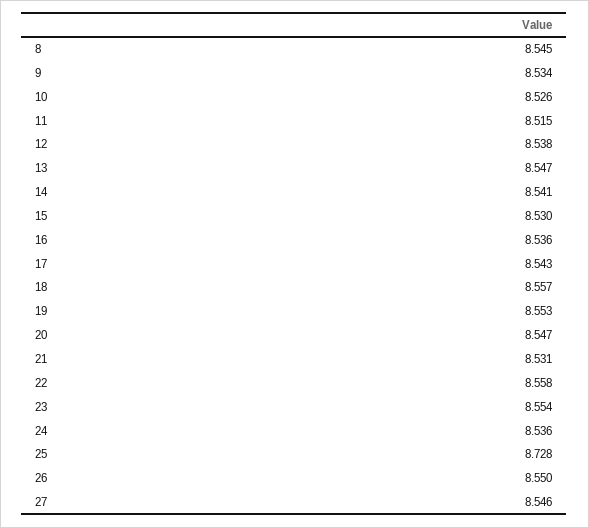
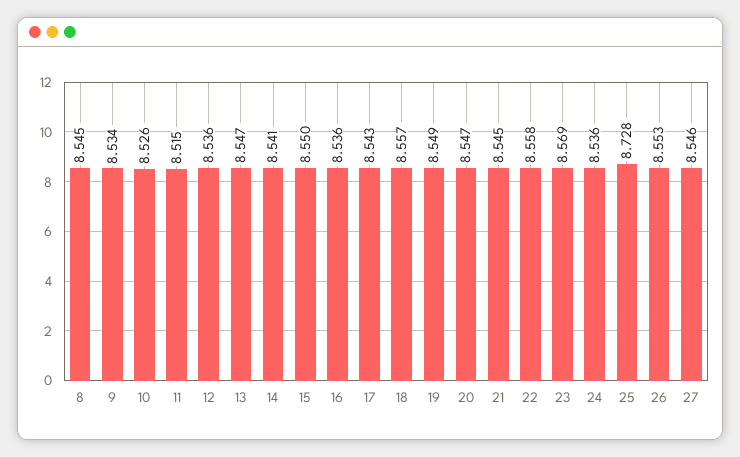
12: 8.538 -> 8.536
15: 8.53 -> 8.55
19: 8.553 -> 8.549
21: 8.531 -> 8.545
23: 8.554 -> 8.569
26: 8.55 -> 8.553

